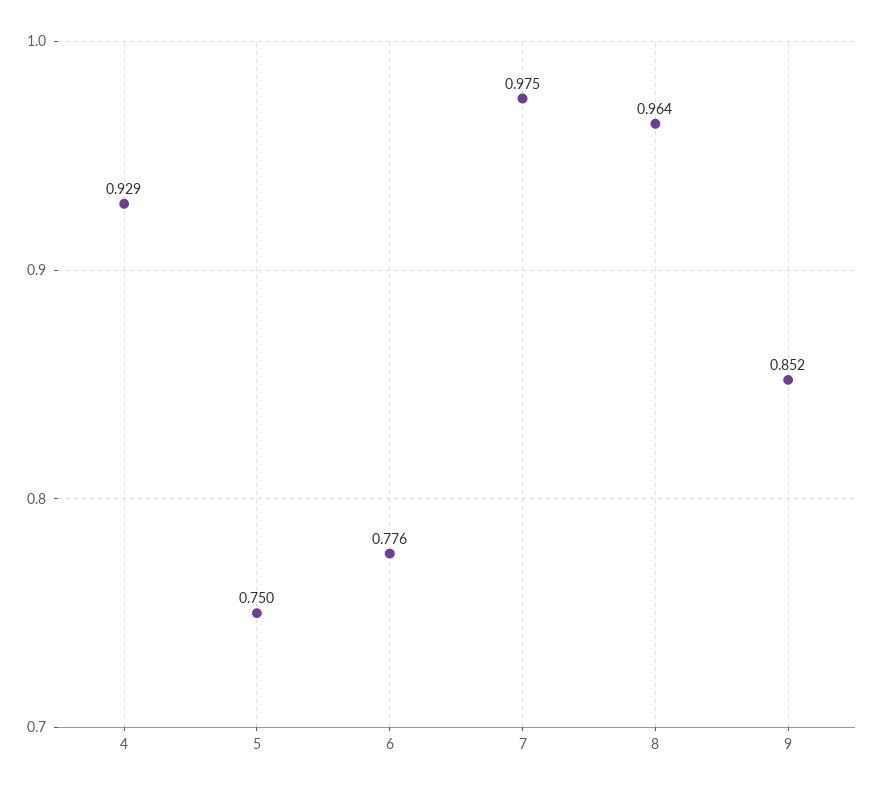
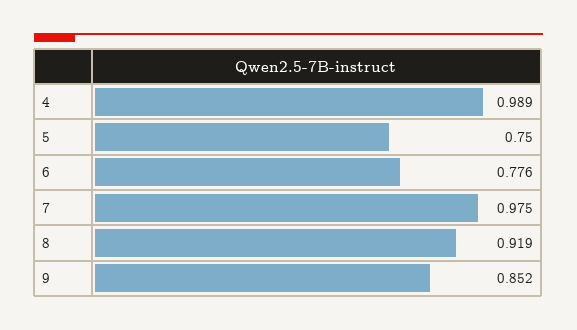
4: 0.929 -> 0.989
8: 0.964 -> 0.919

